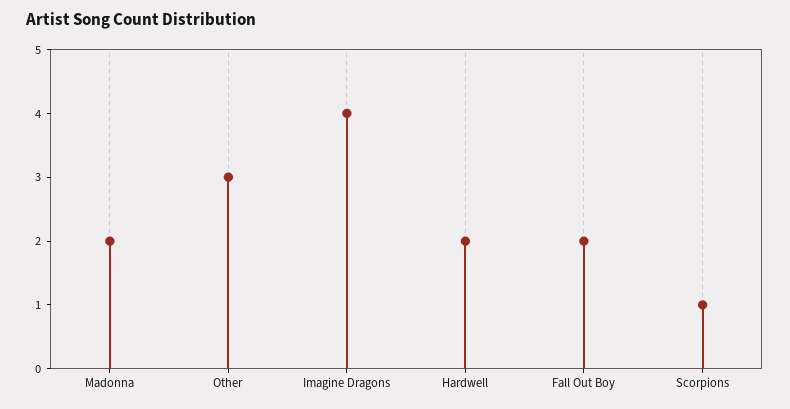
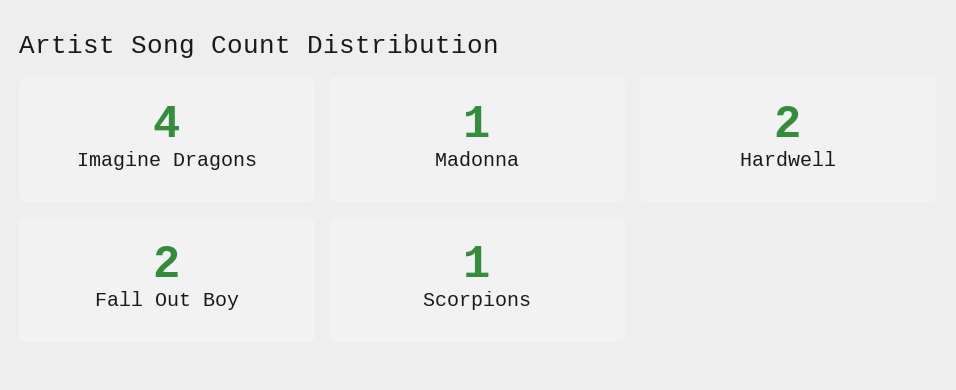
Madonna: 2 -> 1
Other: 3 -> none

